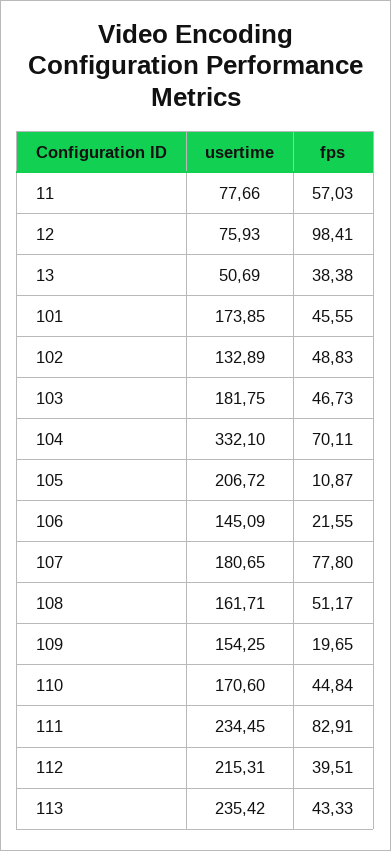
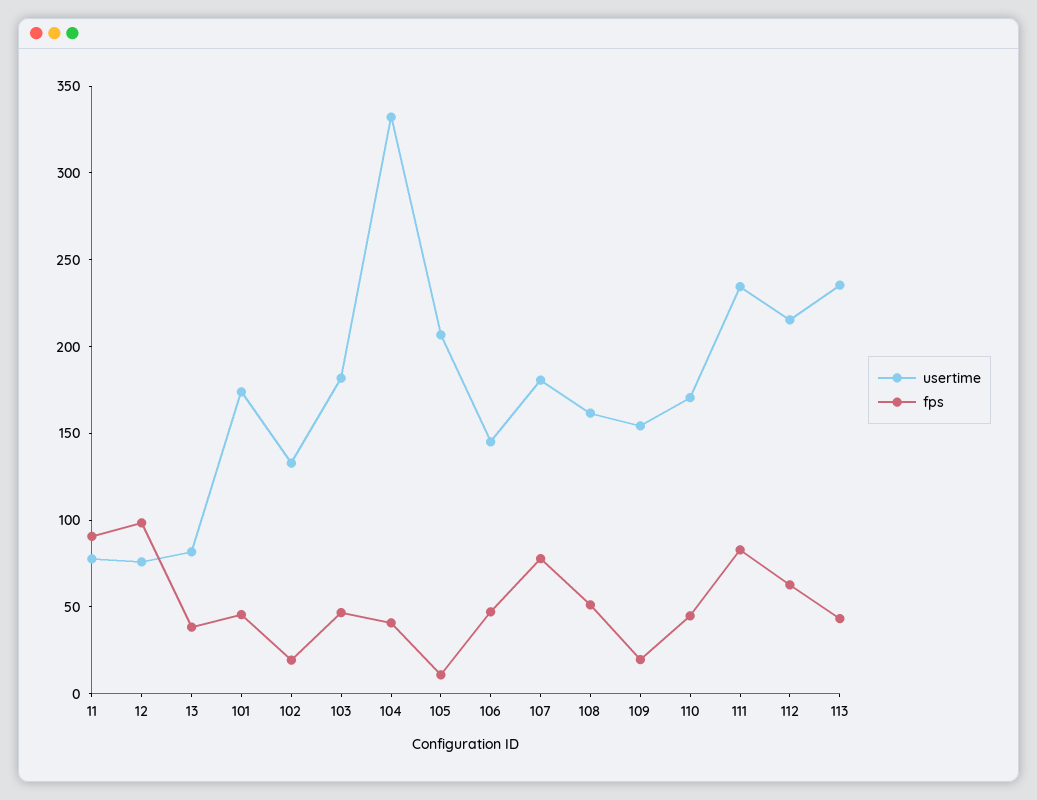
fps, 11: 57.03 -> 90
usertime, 13: 50.69 -> 80
fps, 102: 48.83 -> 20
fps, 104: 70.11 -> 40
fps, 106: 21.55 -> 50
fps, 112: 39.51 -> 60

